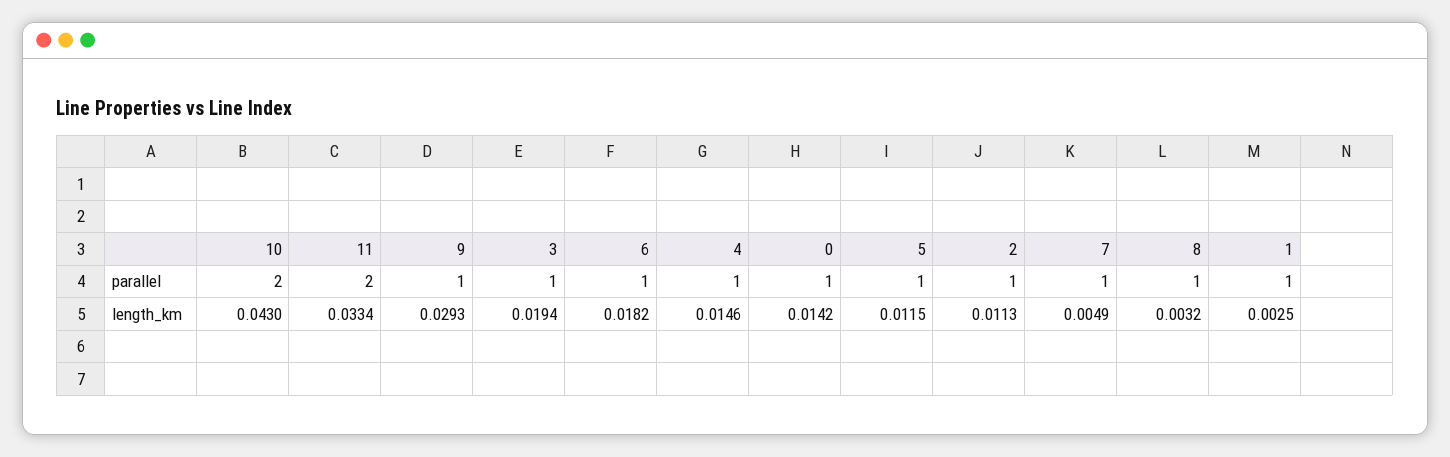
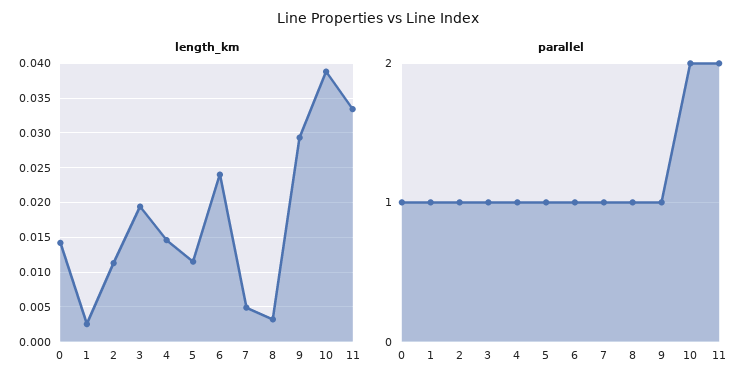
length_km, 10: 0.043 -> 0.039
length_km, 6: 0.0182 -> 0.024

